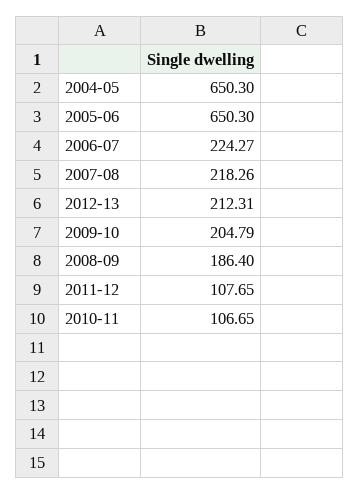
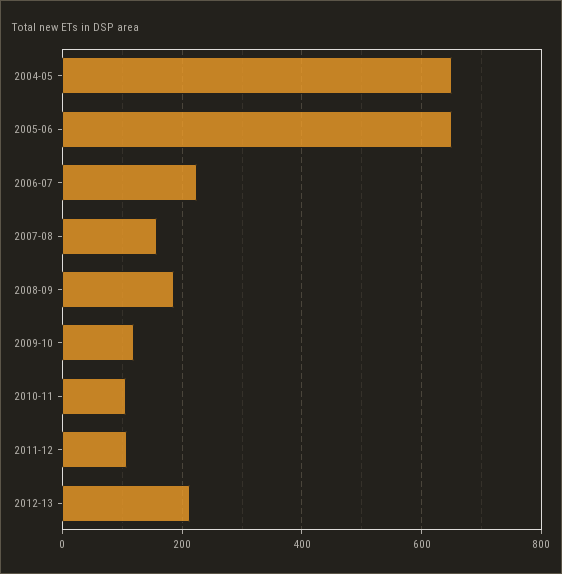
2007-08: 218.26 -> 160
2009-10: 204.79 -> 120

